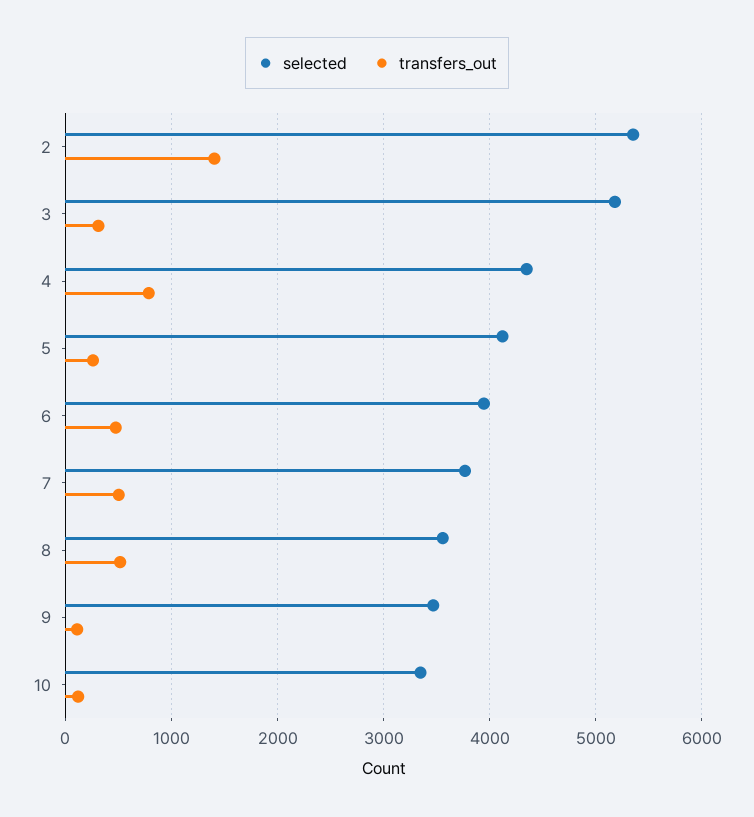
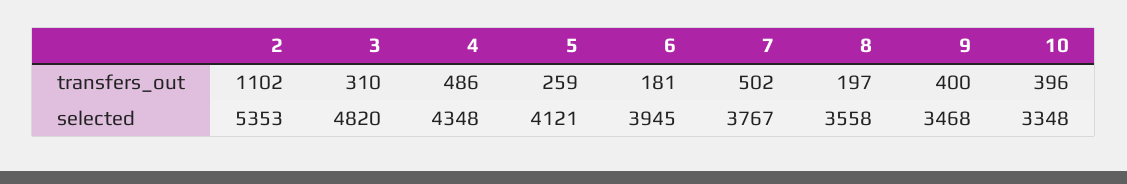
transfers_out, 2: 1400 -> 1102
selected, 3: 5200 -> 4820
transfers_out, 4: 800 -> 486
transfers_out, 6: 500 -> 181
transfers_out, 8: 500 -> 197
transfers_out, 9: 100 -> 400
transfers_out, 10: 100 -> 396

